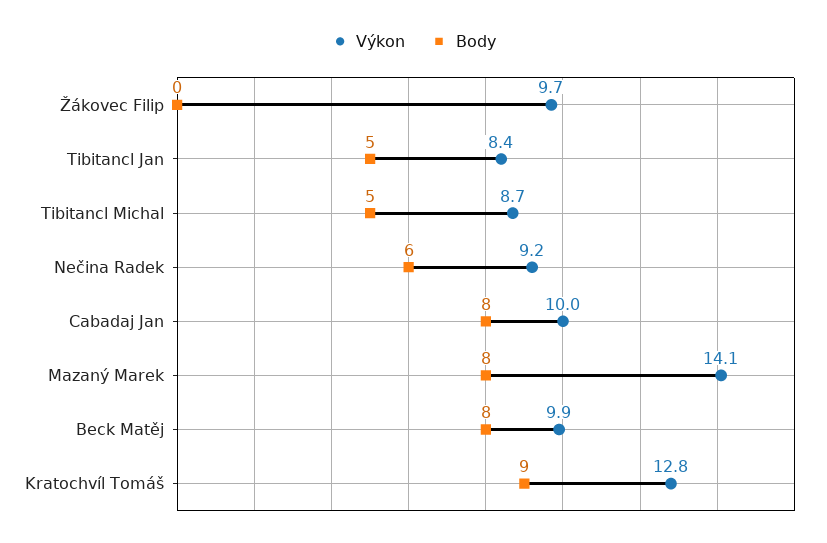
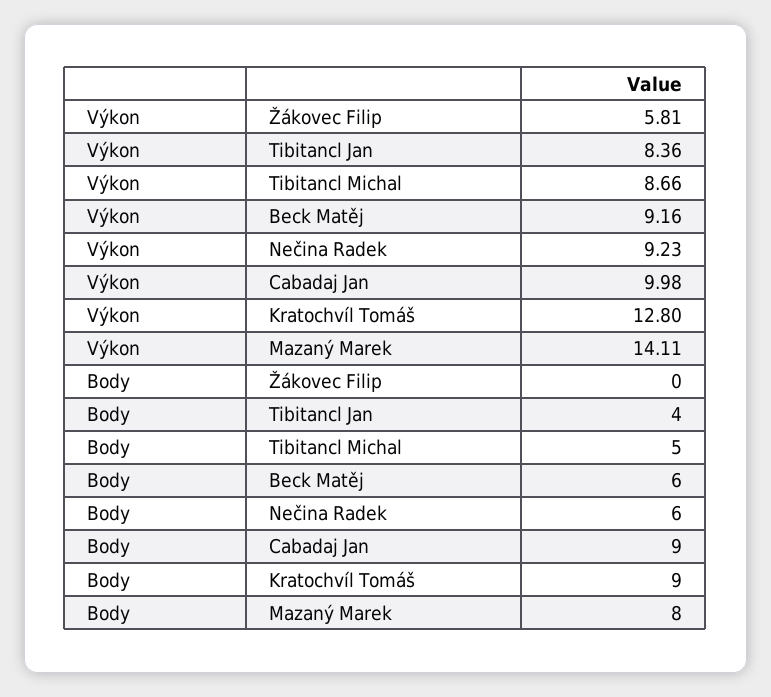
Výkon, Žákovec Filip: 9.7 -> 5.81
Body, Tibitancl Jan: 5 -> 4
Body, Cabadaj Jan: 8 -> 9
Výkon, Beck Matěj: 9.9 -> 9.16
Body, Beck Matěj: 8 -> 6

